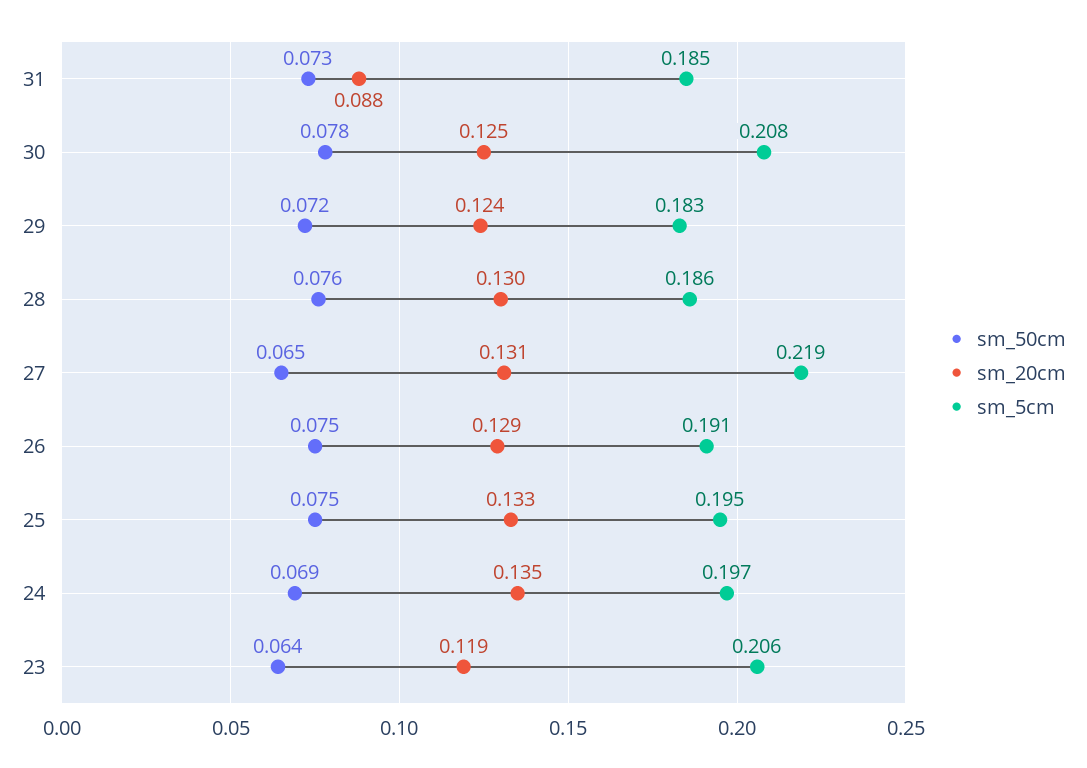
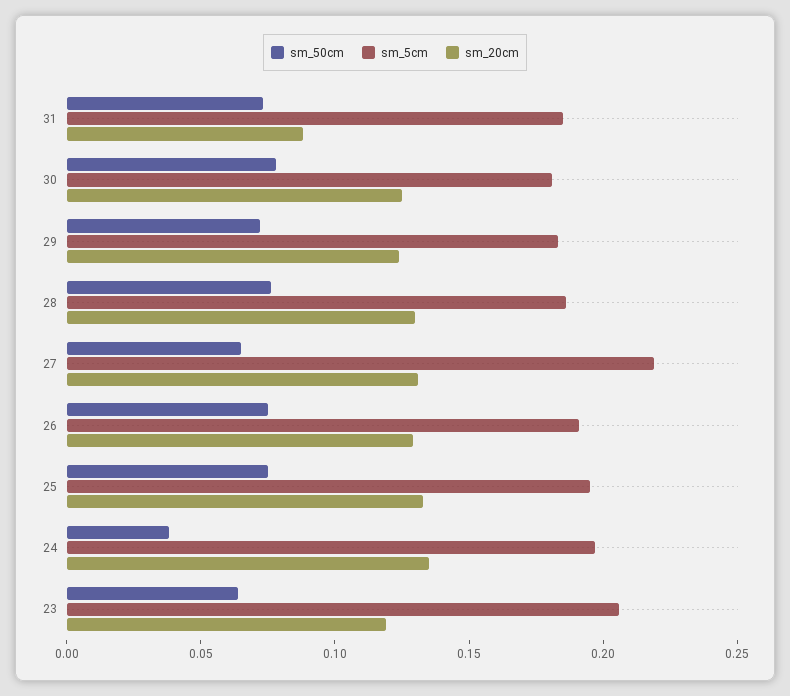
sm_5cm, 30: 0.208 -> 0.18
sm_50cm, 24: 0.069 -> 0.04

